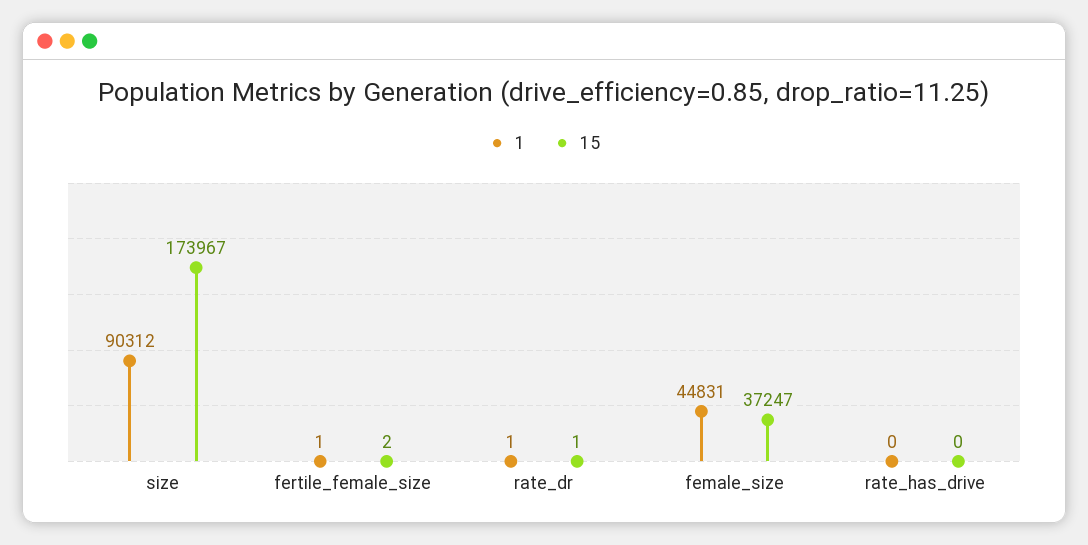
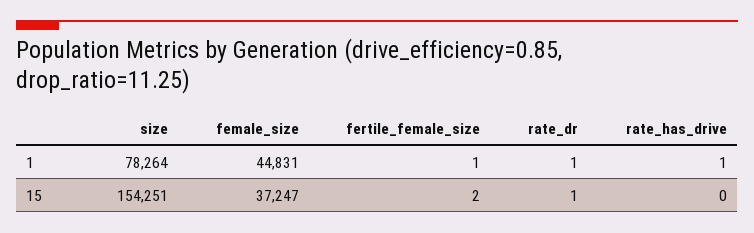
1, size: 90312 -> 78264
15, size: 173967 -> 154251
1, rate_has_drive: 0 -> 1

